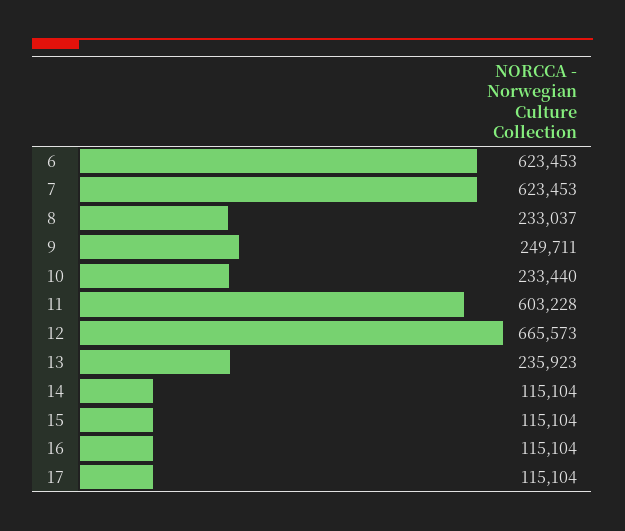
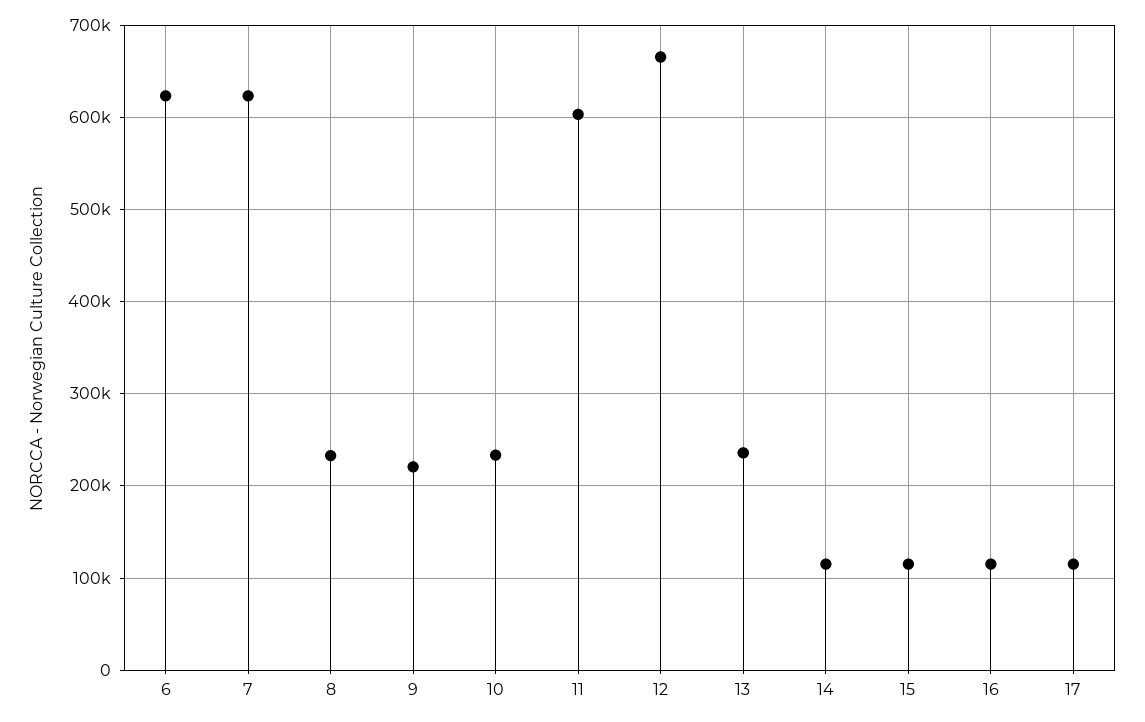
9: 249711 -> 220000

